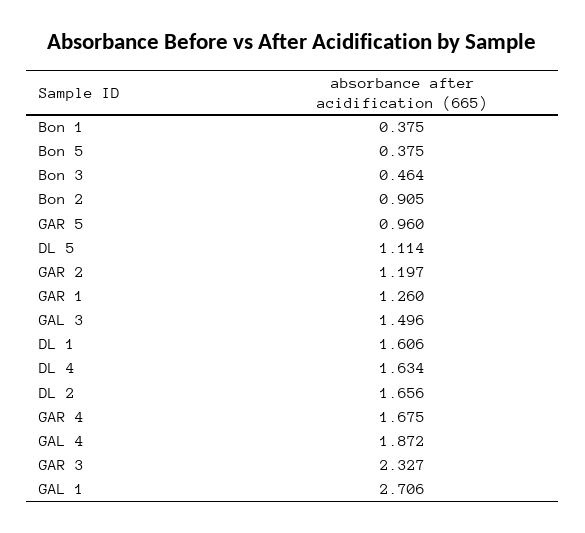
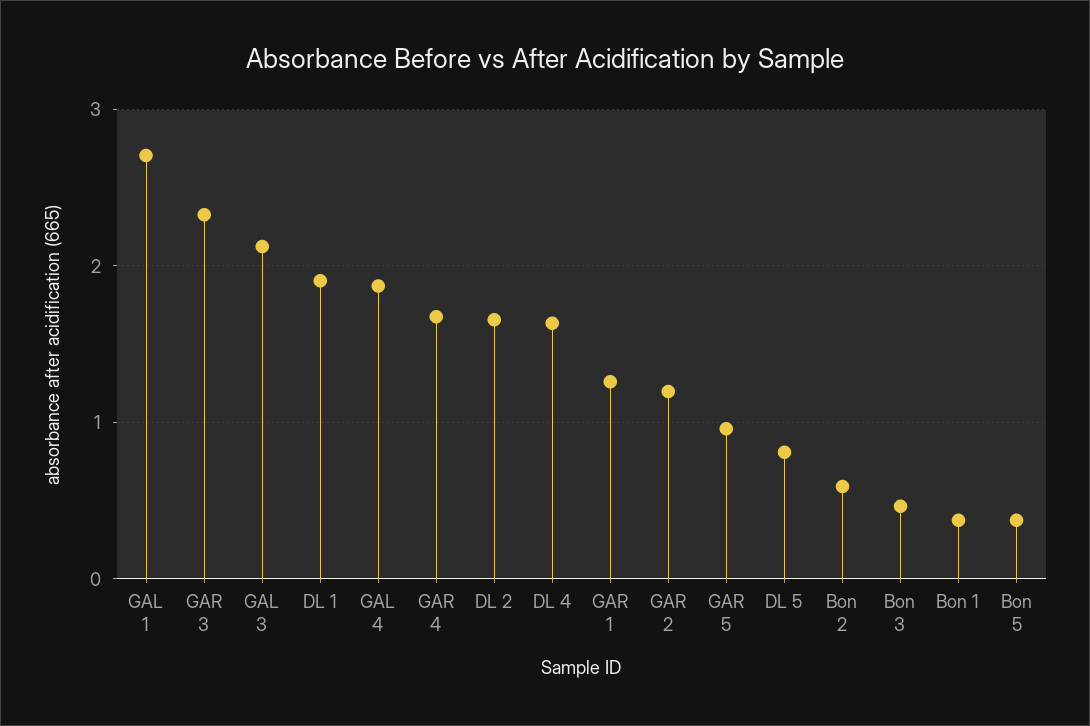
Bon 2: 0.905 -> 0.6
DL 5: 1.114 -> 0.8
GAL 3: 1.496 -> 2.1
DL 1: 1.606 -> 1.9

